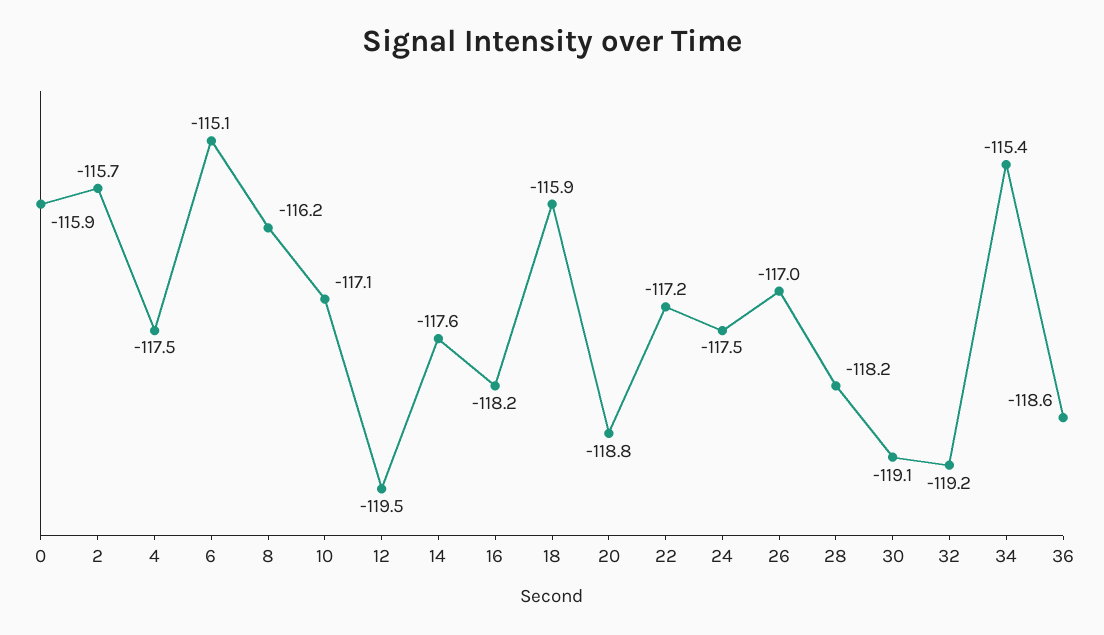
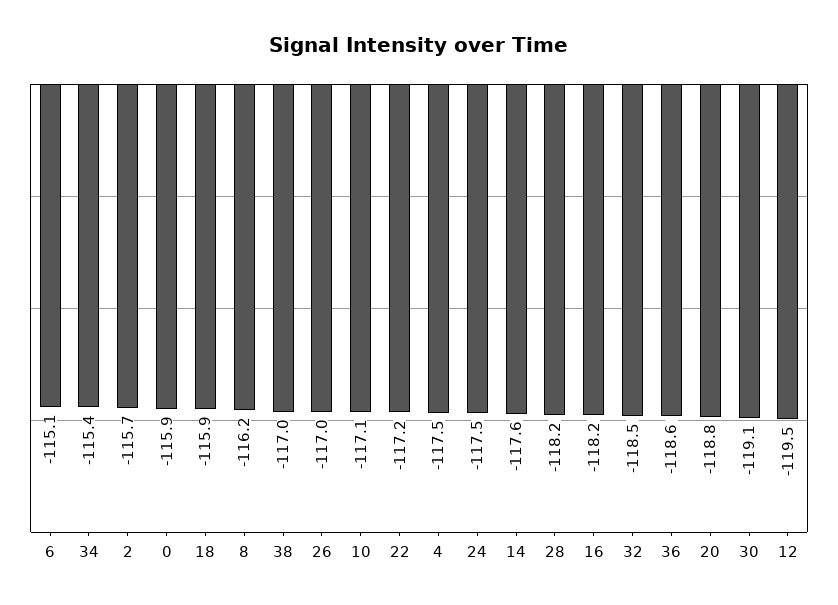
32: -119.2 -> -118.5
38: none -> -117

